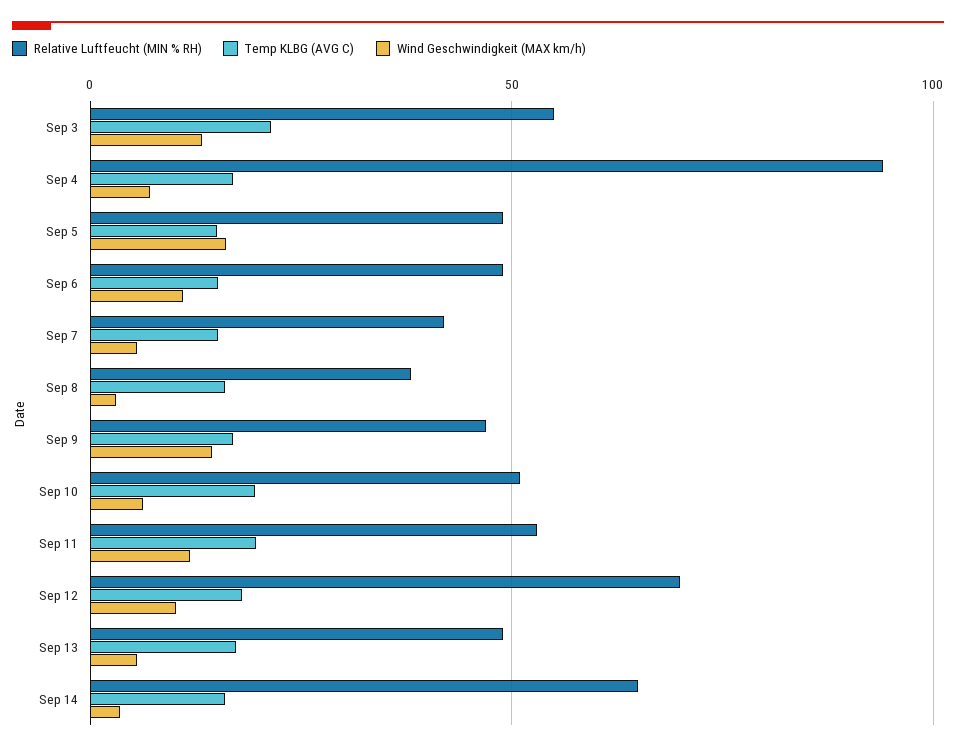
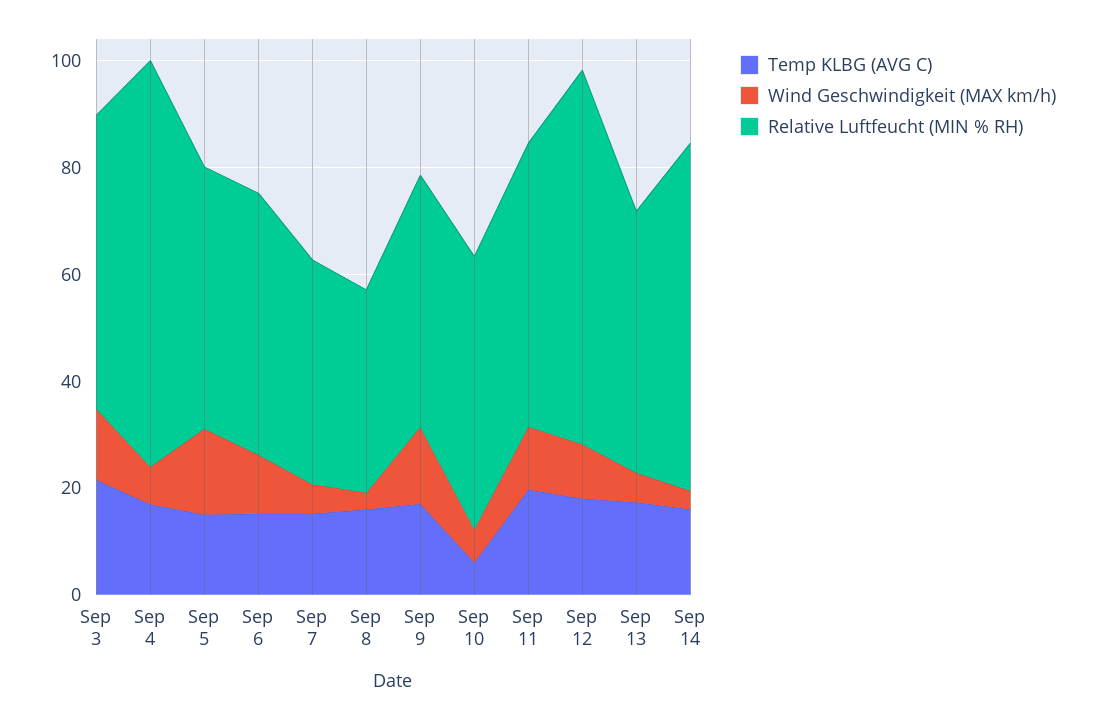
Relative Luftfeucht (MIN % RH), Sep 4: 95 -> 75
Temp KLBG (AVG C), Sep 10: 20 -> 5

